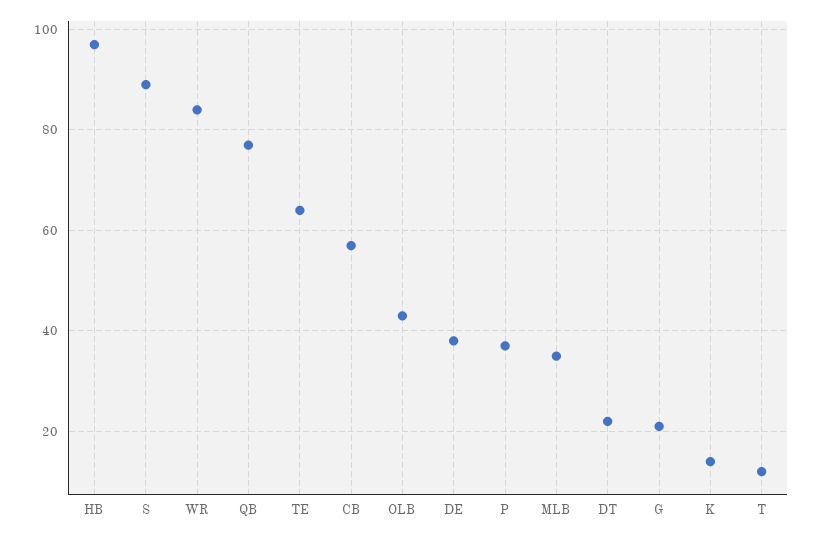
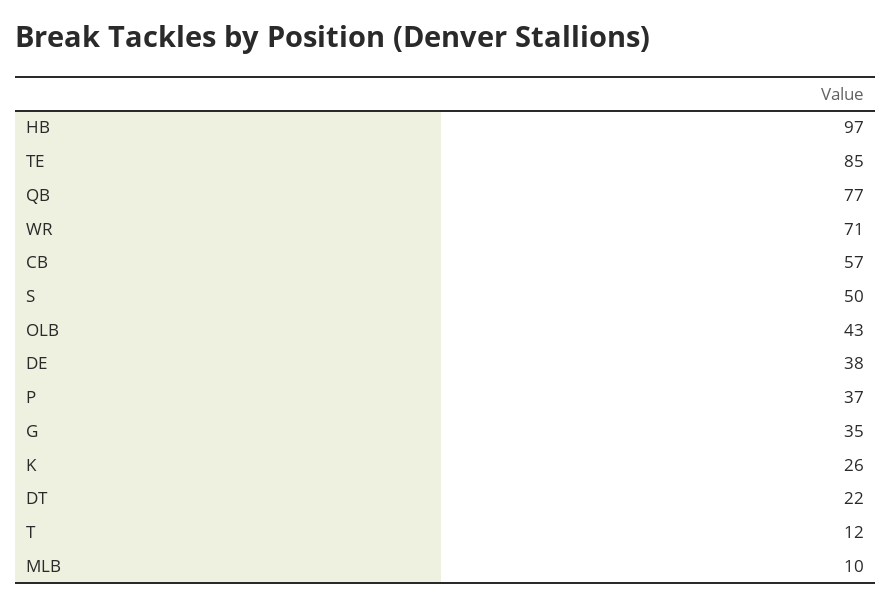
S: 90 -> 50
WR: 85 -> 71
TE: 65 -> 85
MLB: 35 -> 10
G: 20 -> 35
K: 15 -> 26

